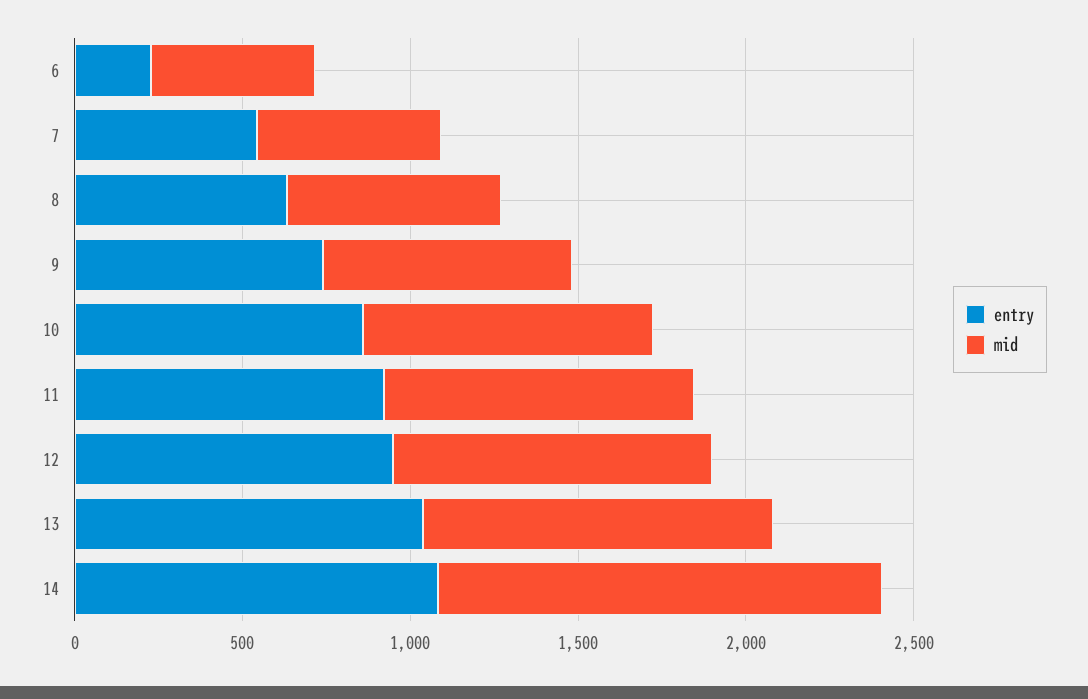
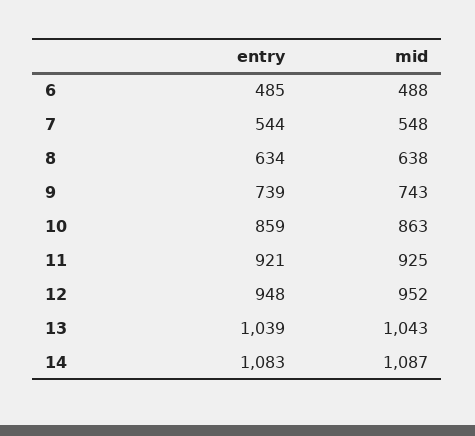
entry, 6: 200 -> 485
mid, 14: 1300 -> 1087

